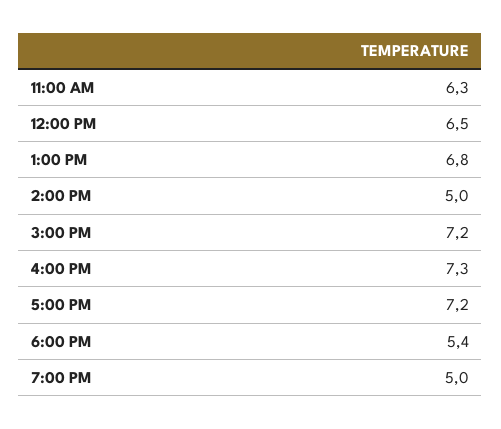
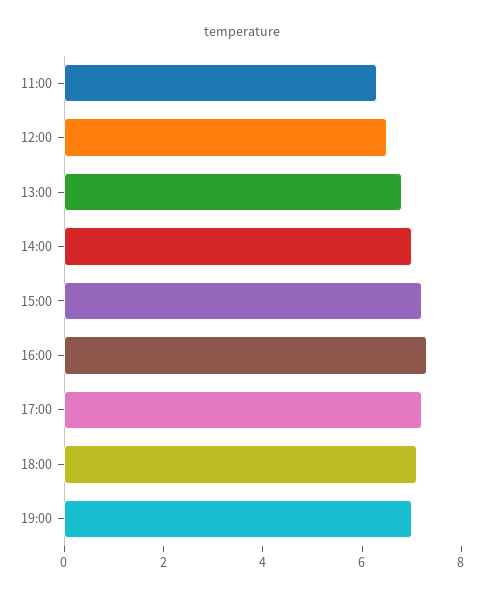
2:00 PM: 5 -> 7
6:00 PM: 5.4 -> 7
7:00 PM: 5 -> 7

